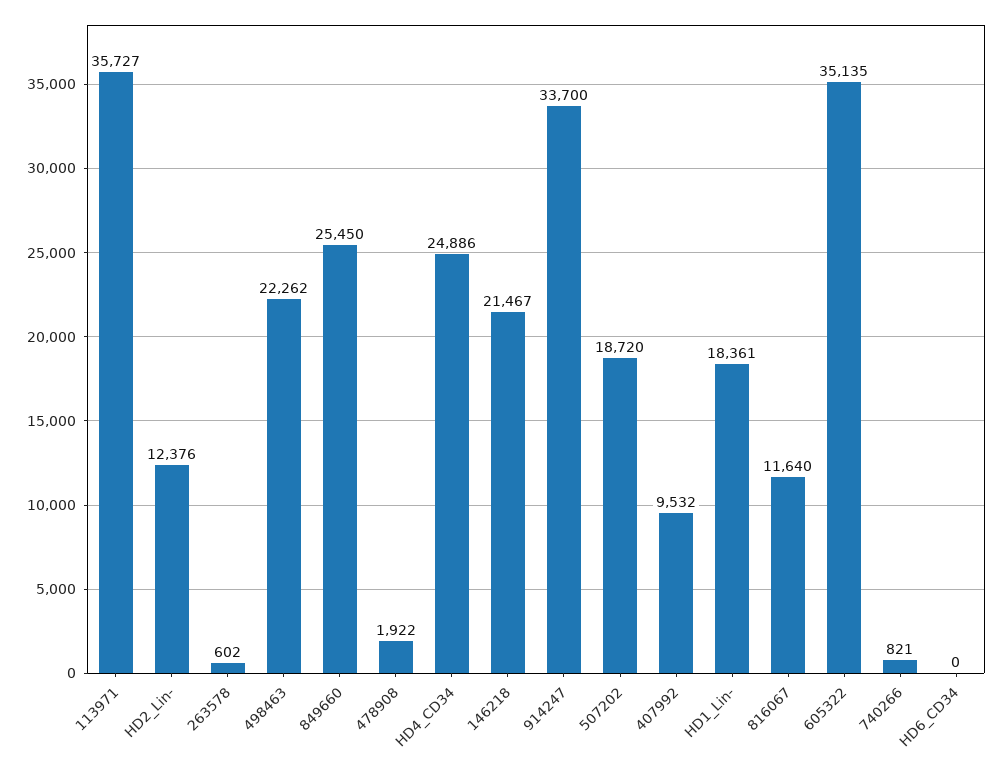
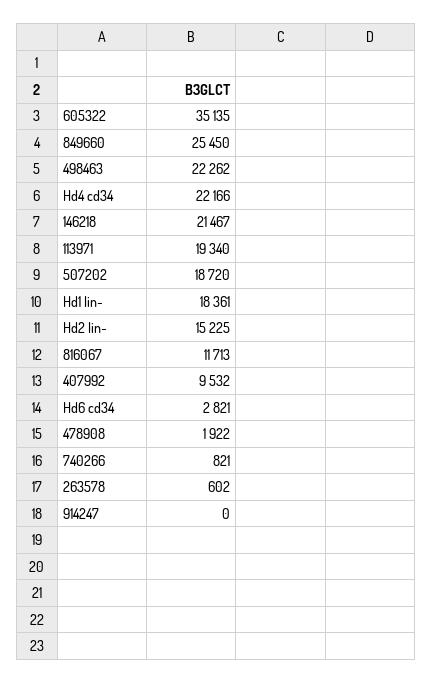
113971: 35727 -> 19340
HD2_Lin-: 12376 -> 15225
HD4_CD34: 24886 -> 22166
914247: 33700 -> 0
816067: 11640 -> 11713
HD6_CD34: 0 -> 2821

